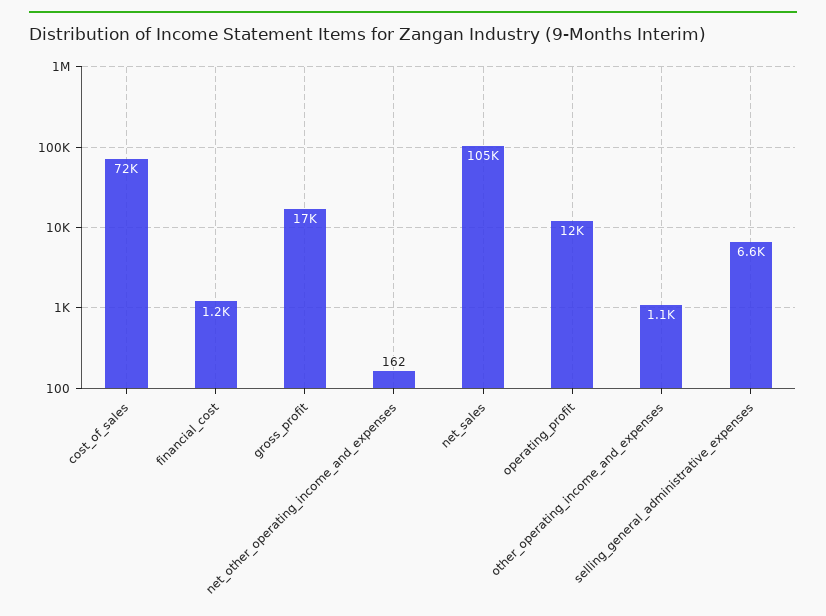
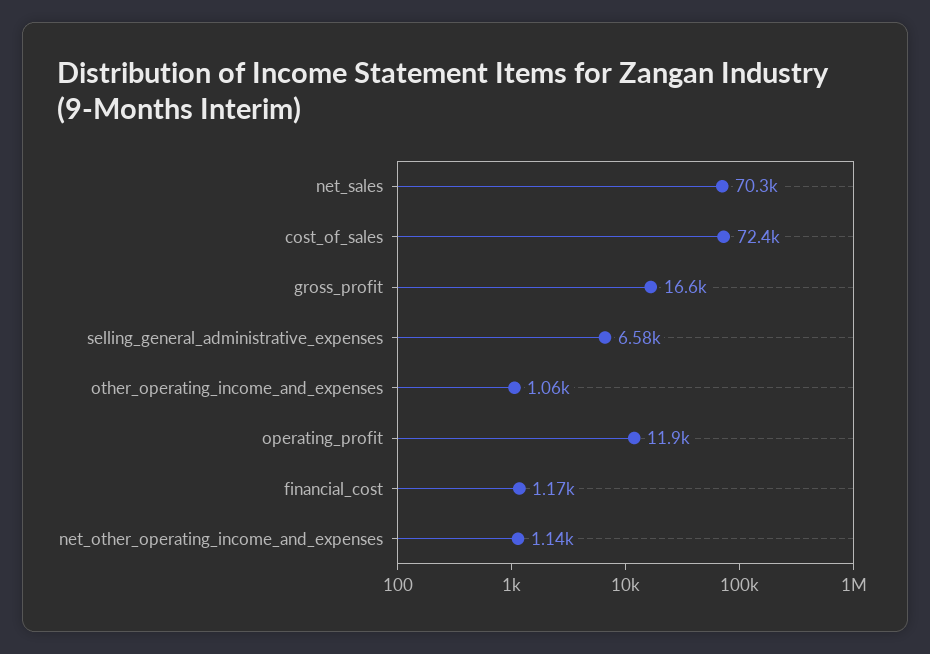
net_other_operating_income_and_expenses: 162 -> 1140
net_sales: 105000 -> 70300

